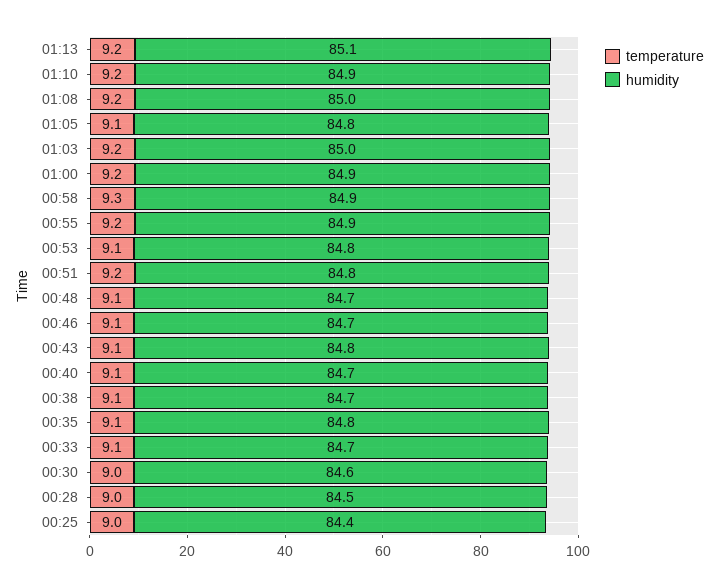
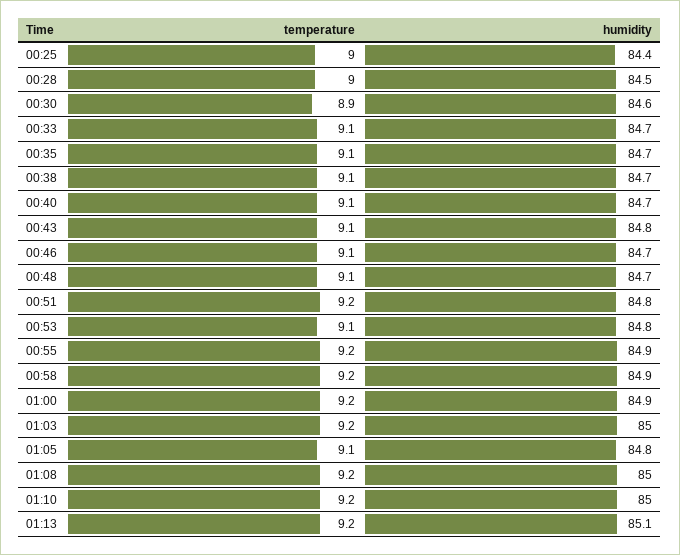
humidity, 01:10: 84.9 -> 85
temperature, 00:58: 9.3 -> 9.2
humidity, 00:35: 84.8 -> 84.7
temperature, 00:30: 9 -> 8.9

